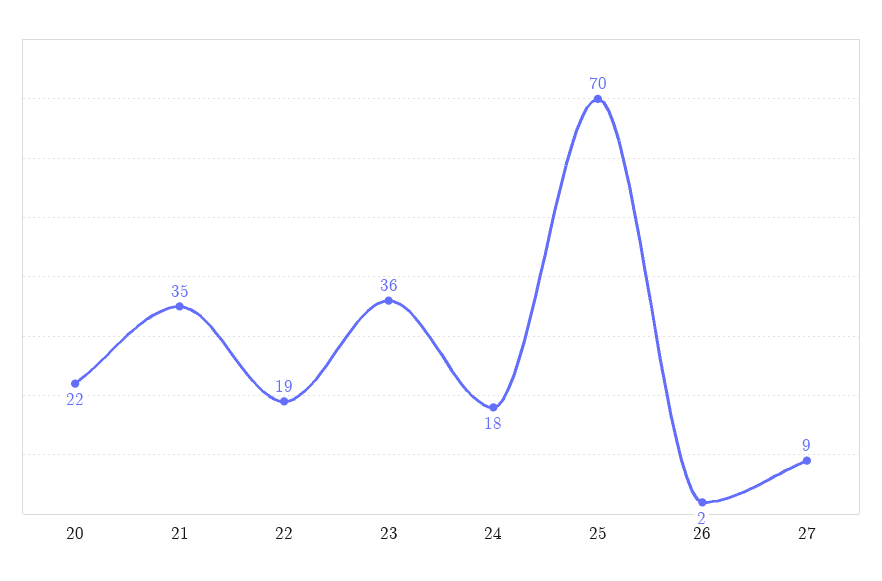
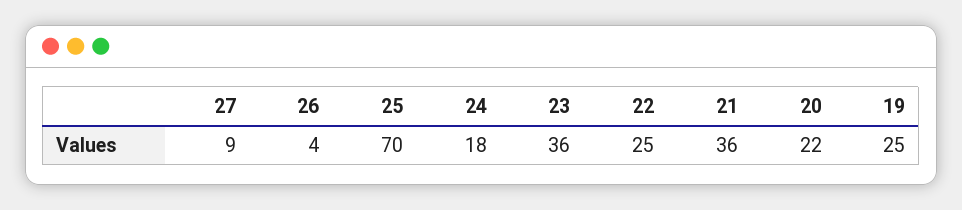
21: 35 -> 36
22: 19 -> 25
26: 2 -> 4
19: none -> 25

